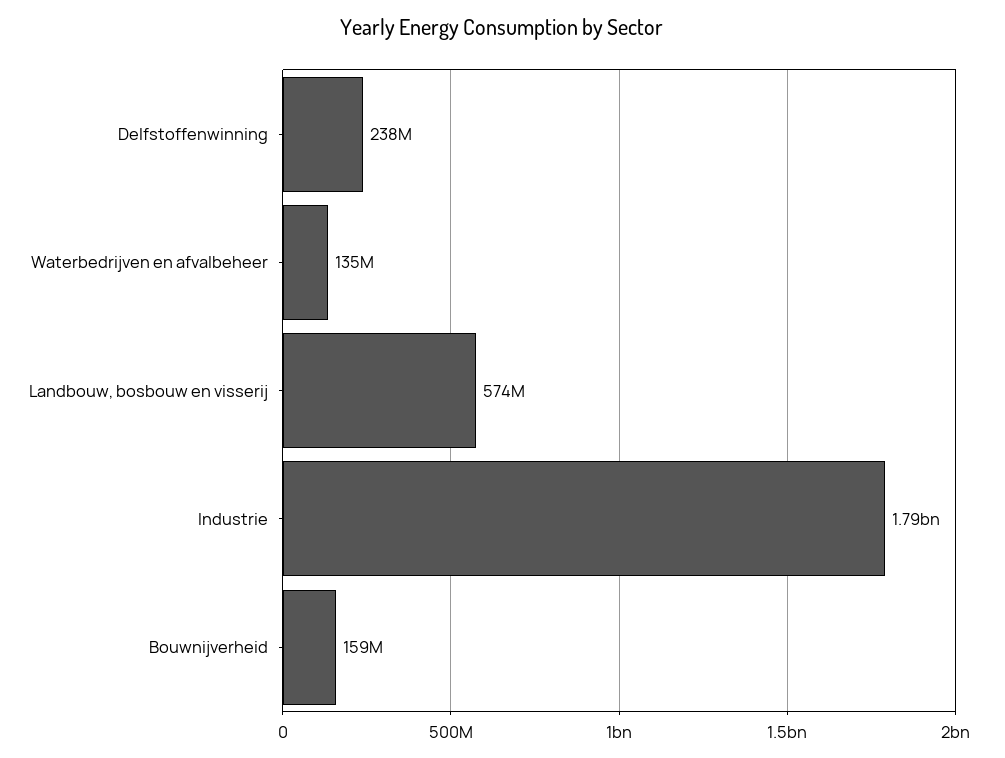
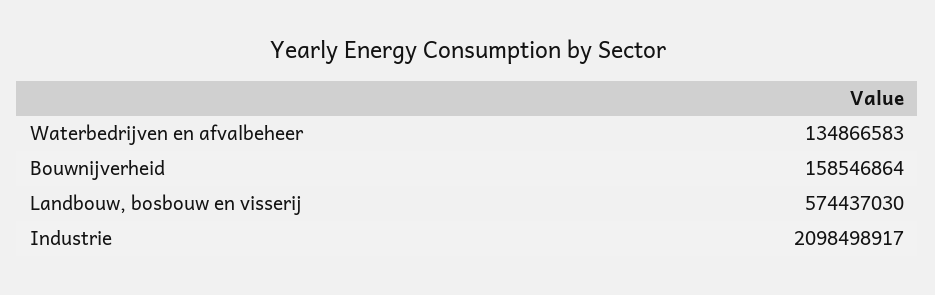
Delfstoffenwinning: 238000000 -> none
Industrie: 1790000000 -> 2098498917

